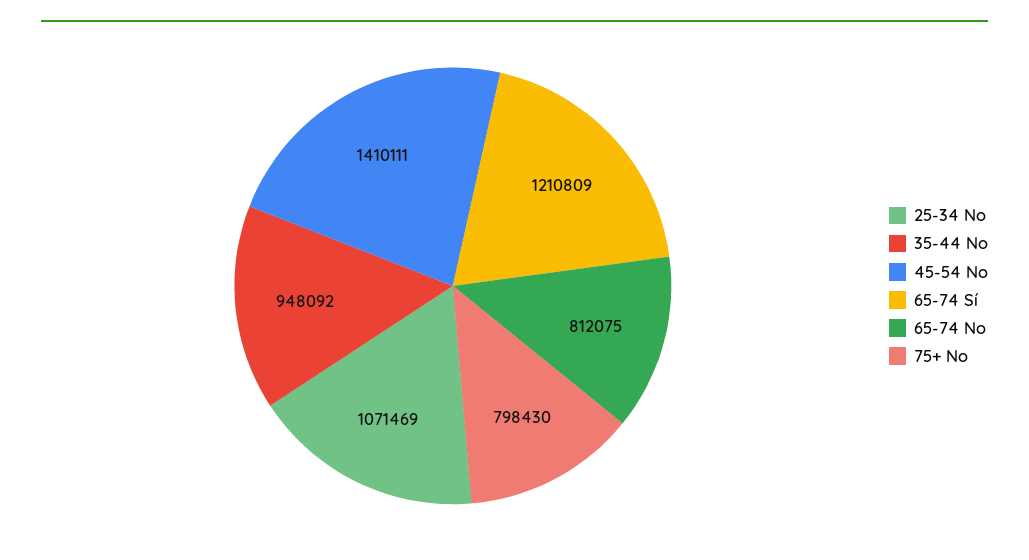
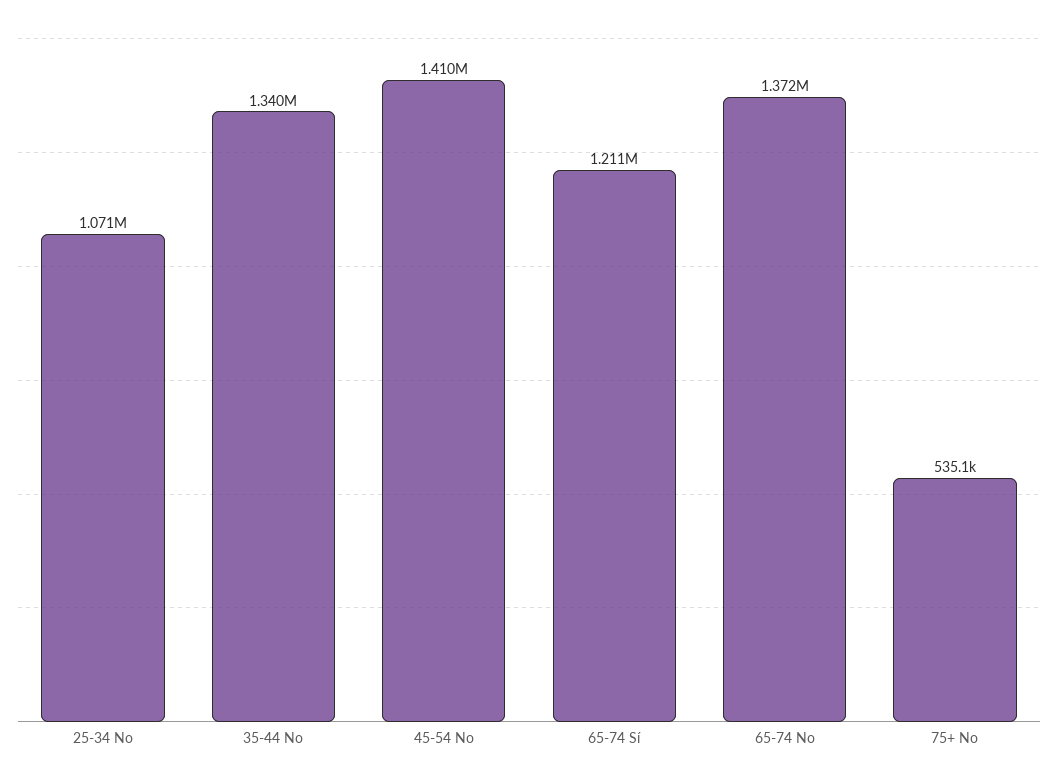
35-44 No: 948092 -> 1340000
65-74 No: 812075 -> 1372000
75+ No: 798430 -> 535100

